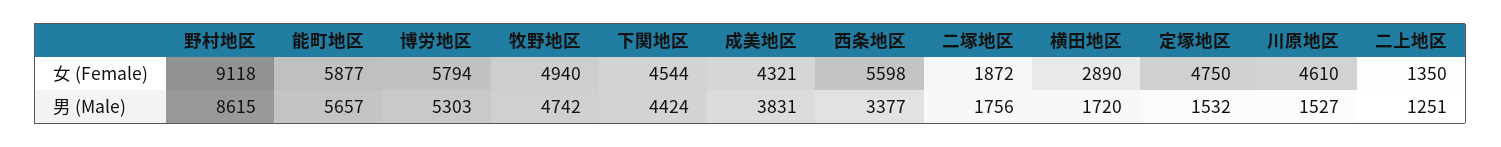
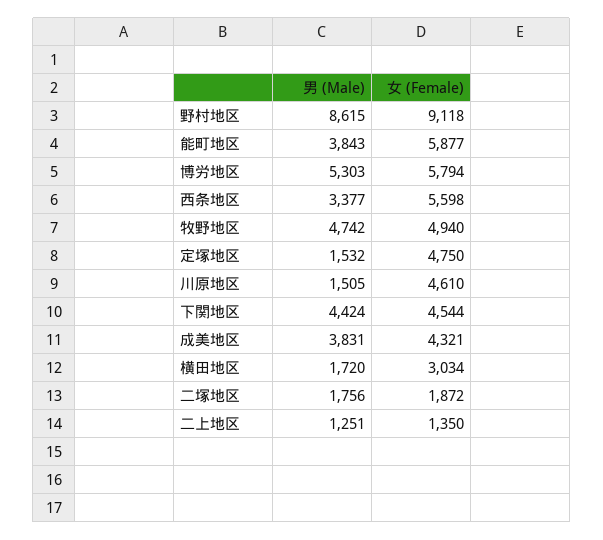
横田地区, 女 (Female): 2890 -> 3034
能町地区, 男 (Male): 5657 -> 3843
川原地区, 男 (Male): 1527 -> 1505

